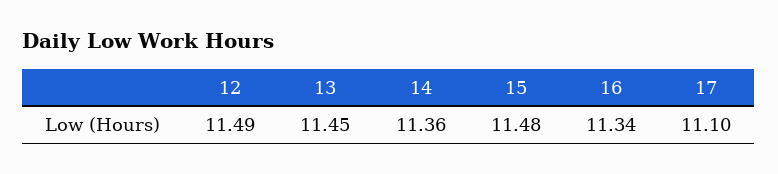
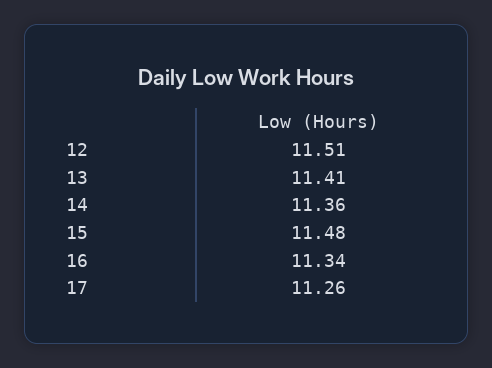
12: 11.49 -> 11.51
13: 11.45 -> 11.41
17: 11.1 -> 11.26

